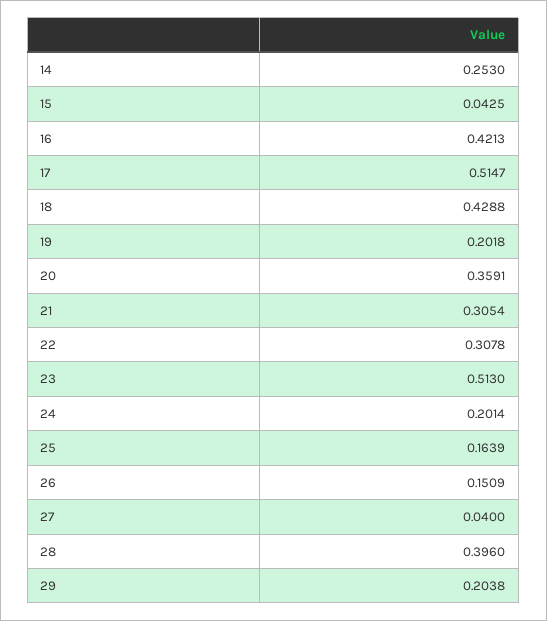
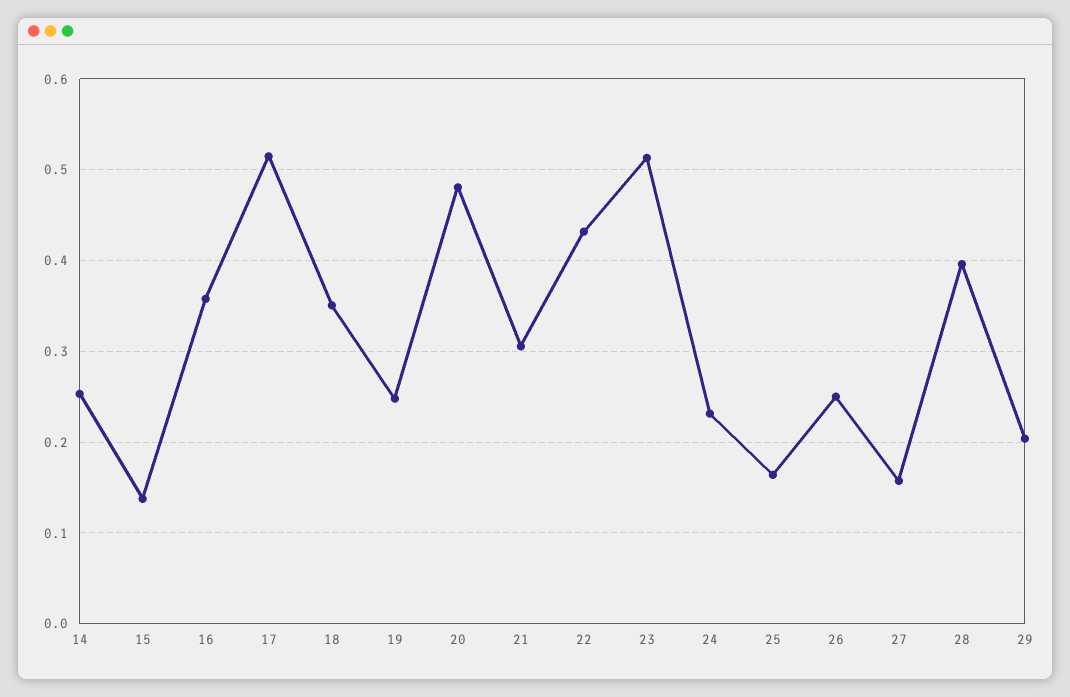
15: 0.0425 -> 0.14
16: 0.4213 -> 0.36
18: 0.4288 -> 0.35
19: 0.2018 -> 0.25
20: 0.3591 -> 0.48
22: 0.3078 -> 0.43
24: 0.2014 -> 0.23
26: 0.1509 -> 0.25
27: 0.04 -> 0.16

